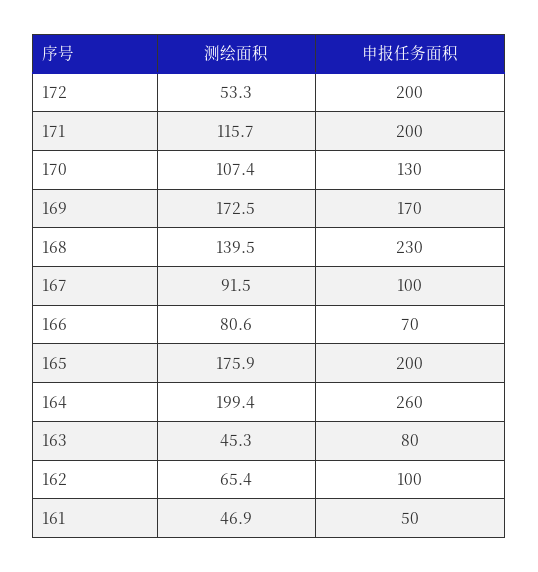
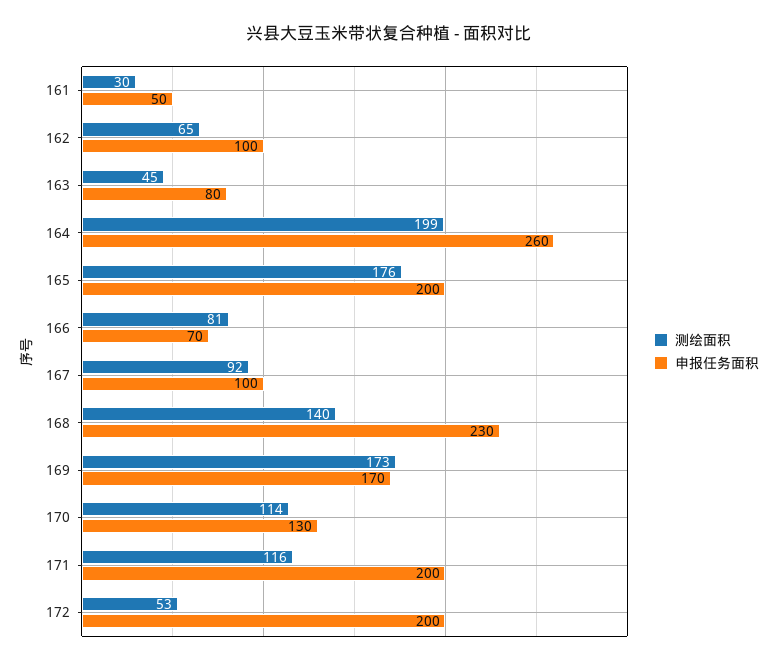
测绘面积, 170: 107.4 -> 114
测绘面积, 161: 46.9 -> 30

